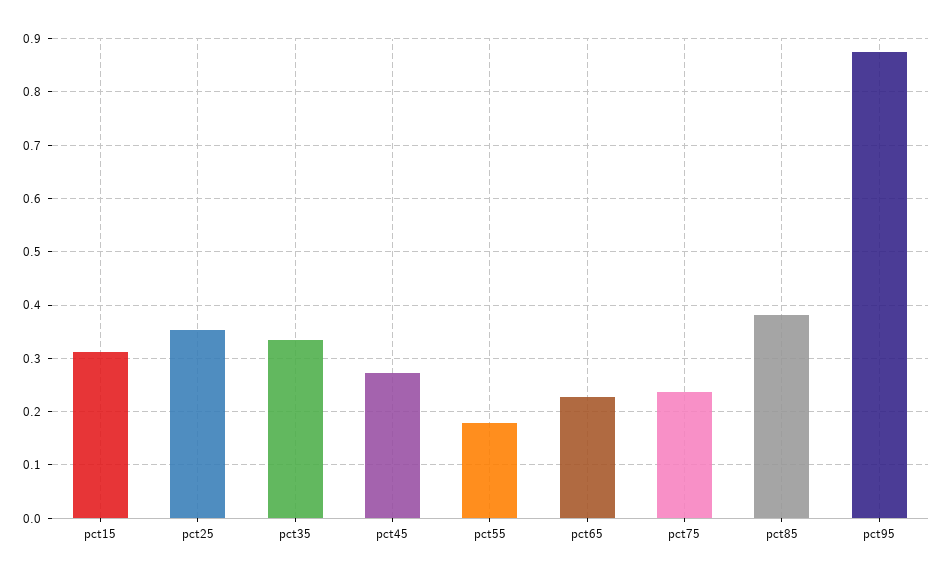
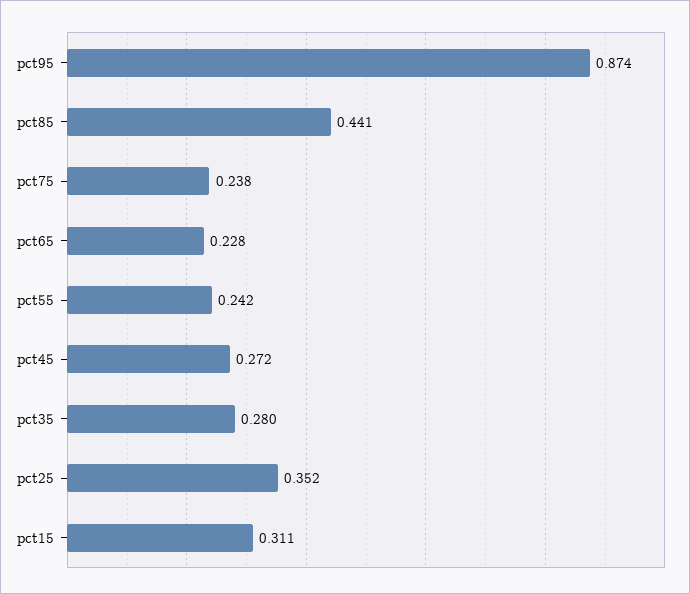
pct35: 0.34 -> 0.28
pct55: 0.18 -> 0.242
pct85: 0.38 -> 0.441

